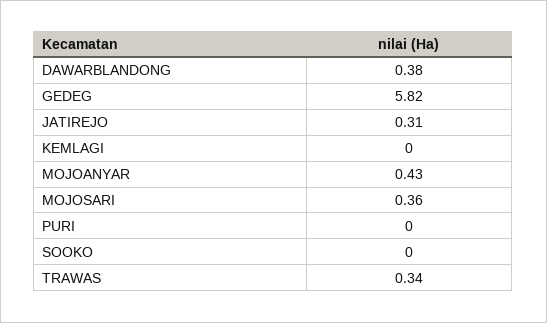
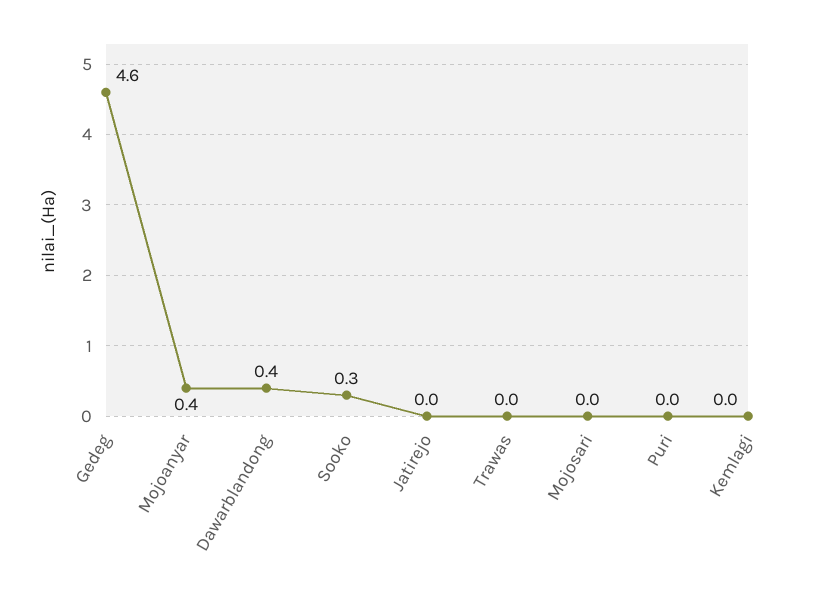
GEDEG: 5.82 -> 4.6
JATIREJO: 0.31 -> 0
MOJOSARI: 0.36 -> 0
SOOKO: 0 -> 0.3
TRAWAS: 0.34 -> 0

